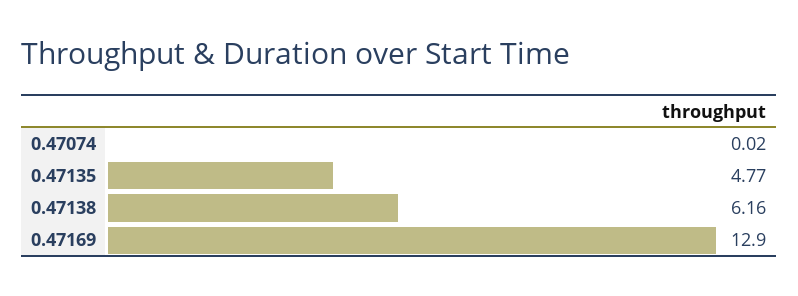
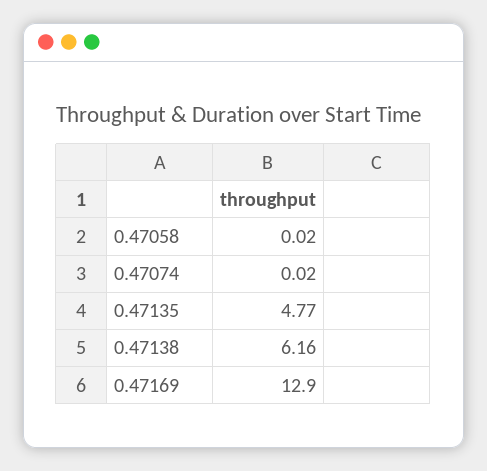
0.47058: none -> 0.02

